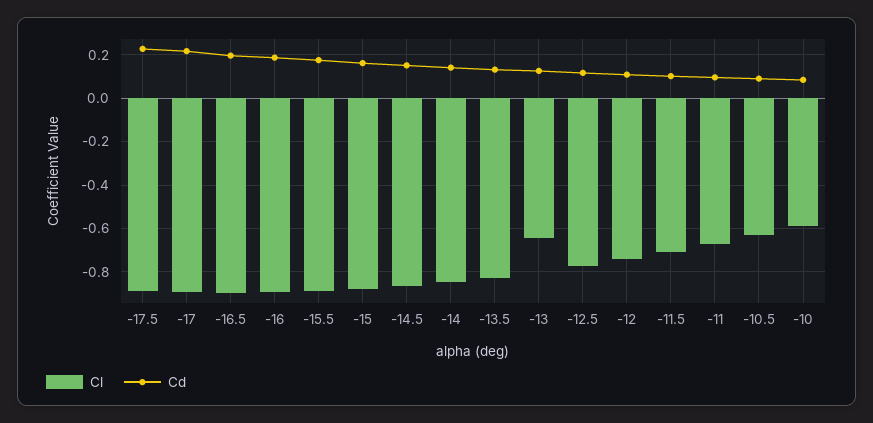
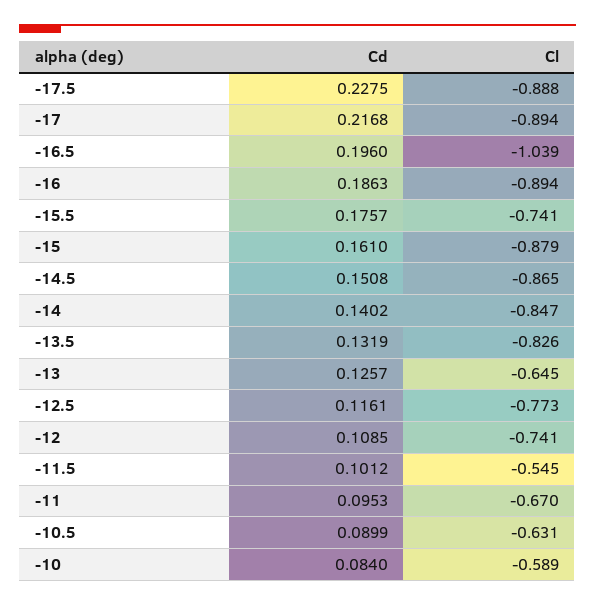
Cl, -16.5: -0.9 -> -1.039
Cl, -15.5: -0.9 -> -0.741
Cl, -11.5: -0.7 -> -0.545

